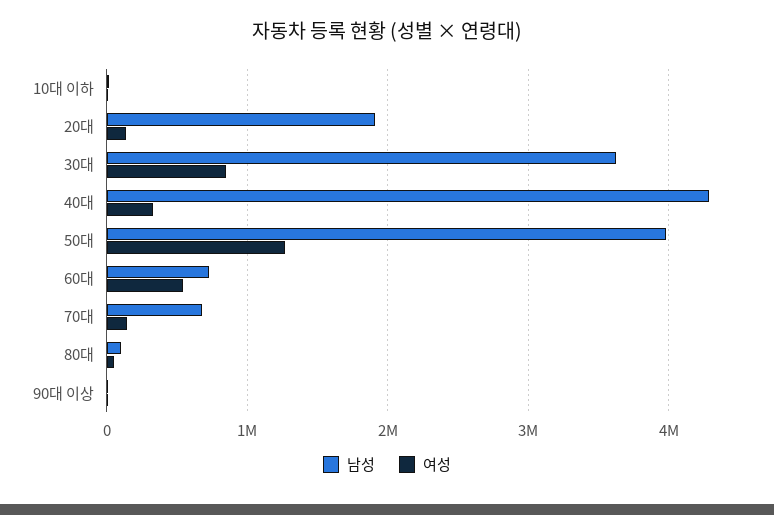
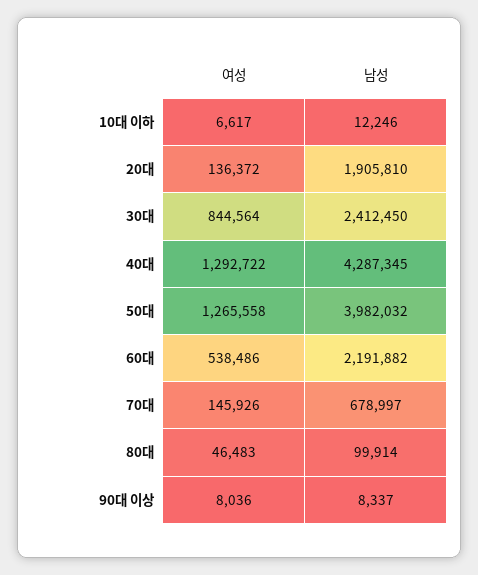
남성, 30대: 3600000 -> 2412450
여성, 40대: 300000 -> 1292722
남성, 60대: 700000 -> 2191882

